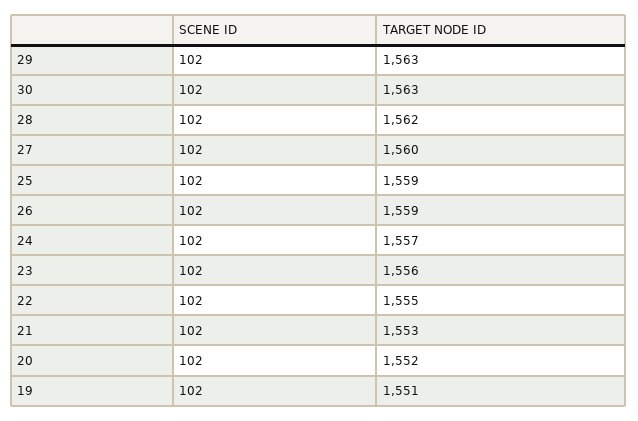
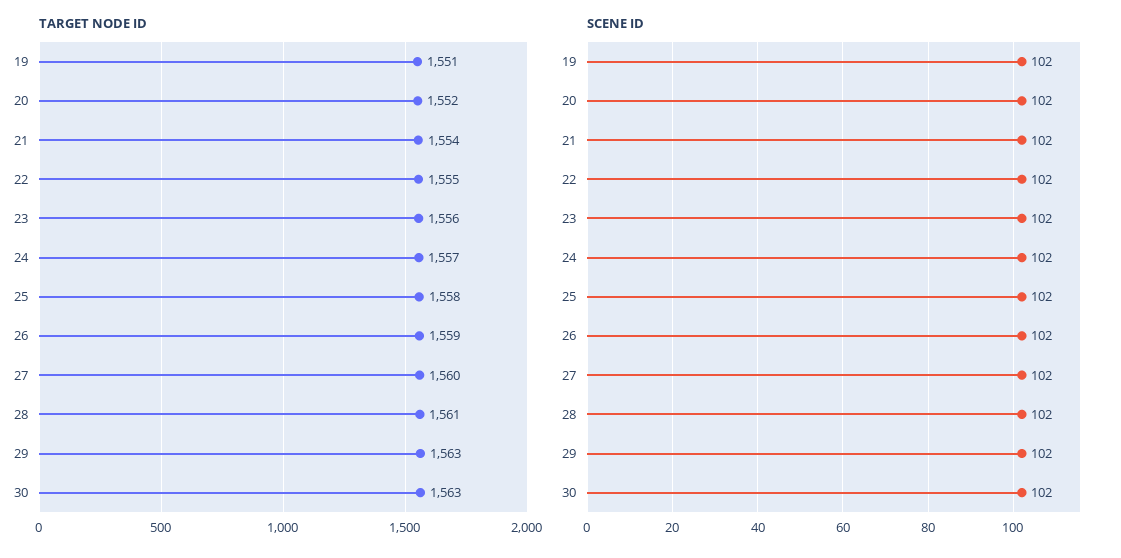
TARGET NODE ID, 28: 1562 -> 1561
TARGET NODE ID, 25: 1559 -> 1558
TARGET NODE ID, 21: 1553 -> 1554

